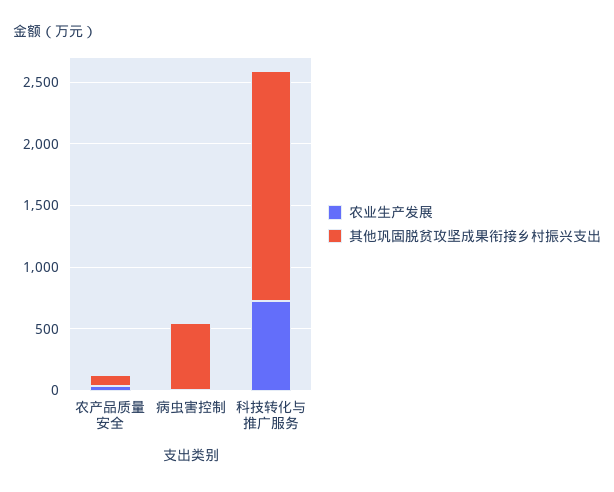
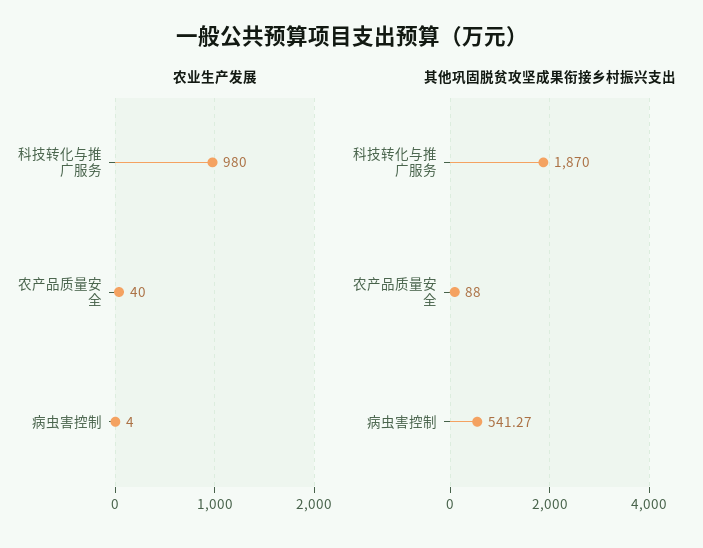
农业生产发展, 科技转化与推广服务: 700 -> 980

